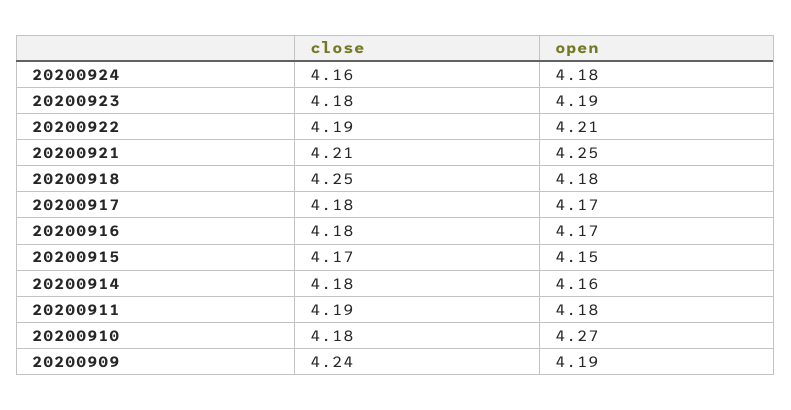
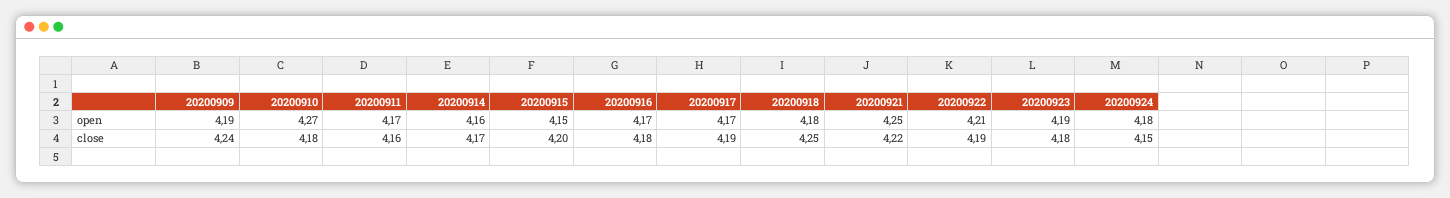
close, 20200924: 4.16 -> 4.15
close, 20200921: 4.21 -> 4.22
close, 20200917: 4.18 -> 4.19
close, 20200915: 4.17 -> 4.2
close, 20200914: 4.18 -> 4.17
close, 20200911: 4.19 -> 4.16
open, 20200911: 4.18 -> 4.17

